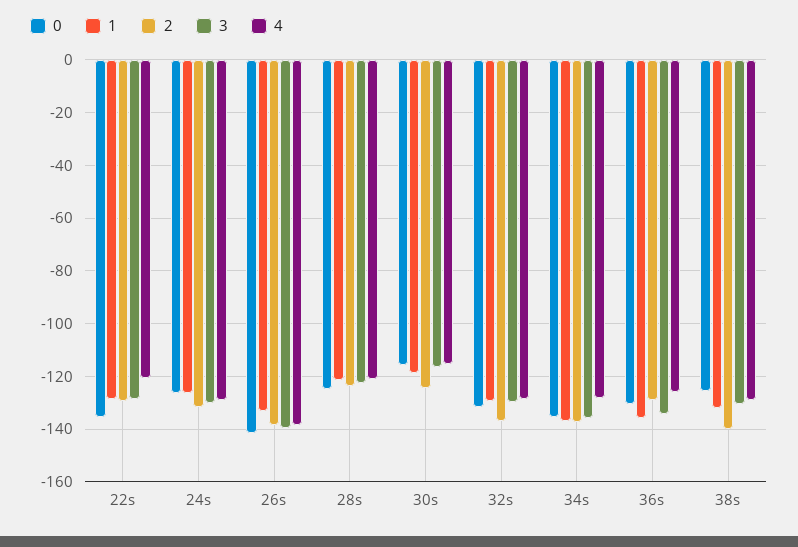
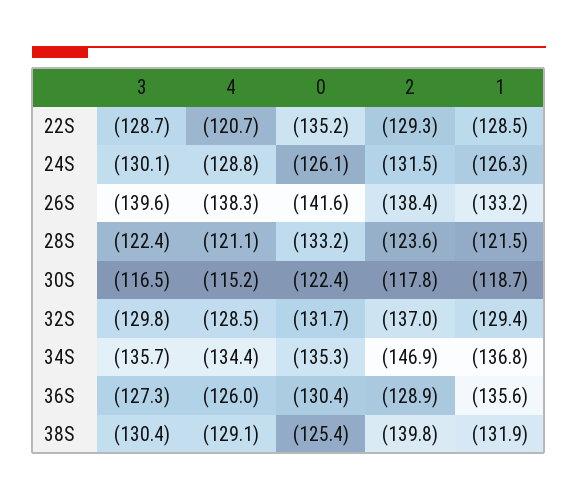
0, 28s: -125 -> -133.2
0, 30s: -115 -> -122.4
2, 30s: -125 -> -117.8
2, 34s: -137.5 -> -146.9
4, 34s: -127.5 -> -134.4
3, 36s: -135 -> -127.3

